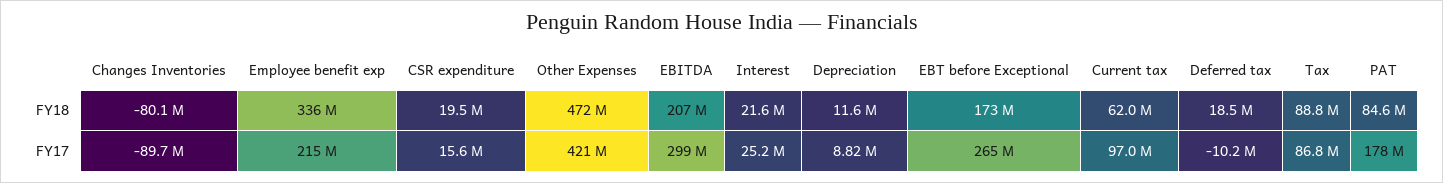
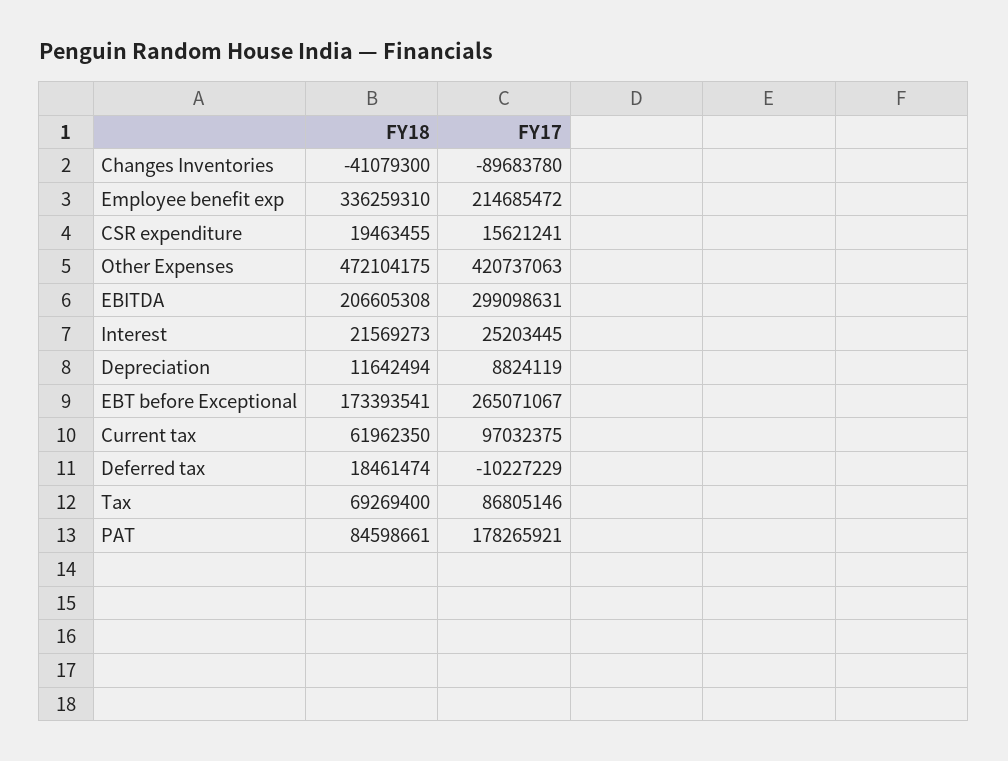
Changes Inventories, FY18: -80100000 -> -41079300
Tax, FY18: 88800000 -> 69269400

